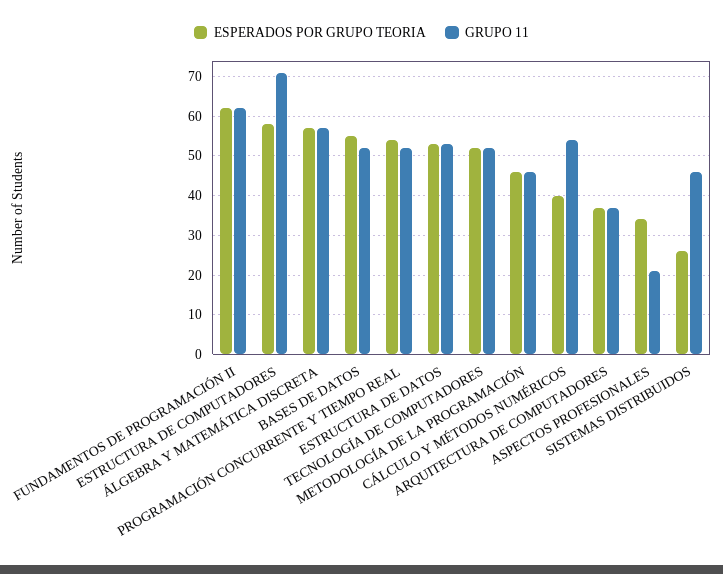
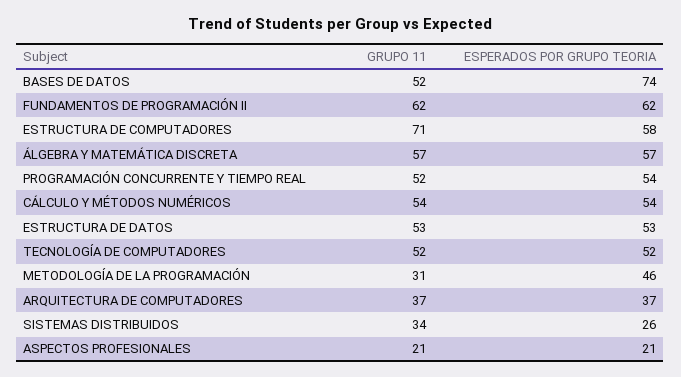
ESPERADOS POR GRUPO TEORIA, BASES DE DATOS: 55 -> 74
GRUPO 11, METODOLOGÍA DE LA PROGRAMACIÓN: 45 -> 31
ESPERADOS POR GRUPO TEORIA, CÁLCULO Y MÉTODOS NUMÉRICOS: 40 -> 54
ESPERADOS POR GRUPO TEORIA, ASPECTOS PROFESIONALES: 35 -> 21
GRUPO 11, SISTEMAS DISTRIBUIDOS: 45 -> 34

